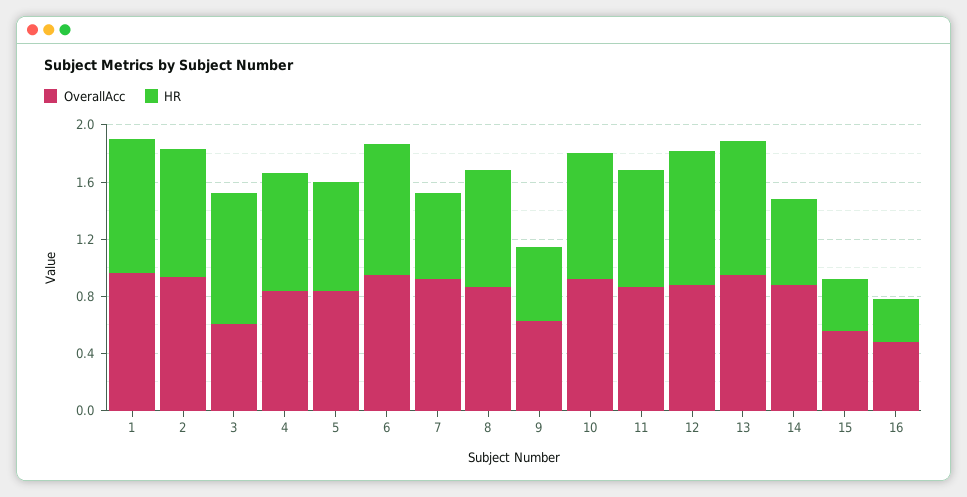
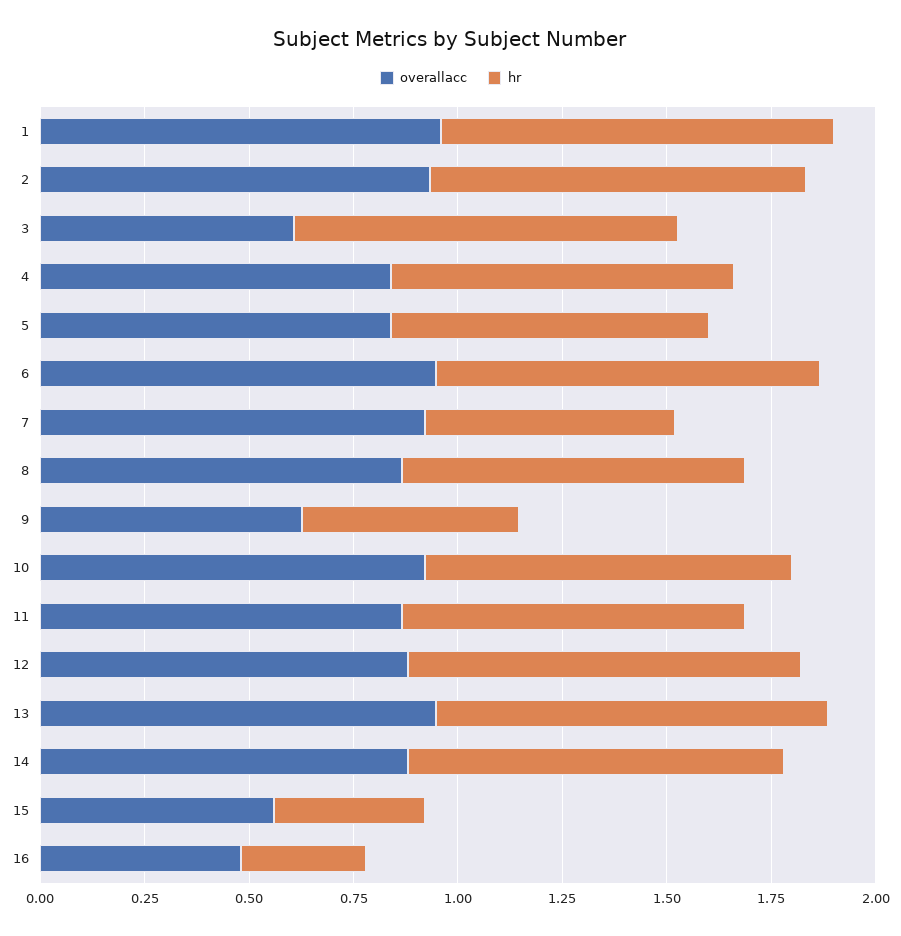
HR, 14: 0.6 -> 0.9

